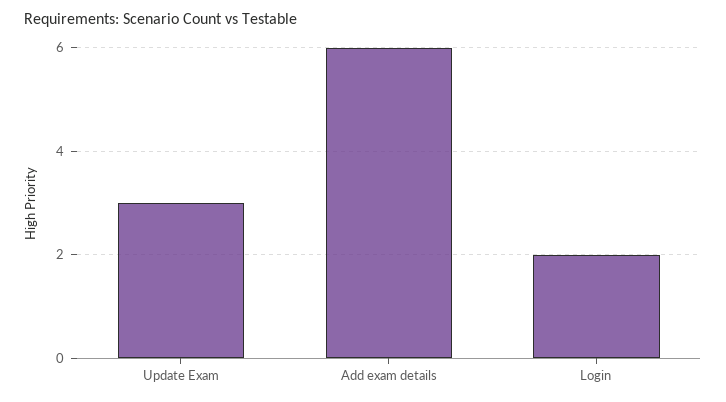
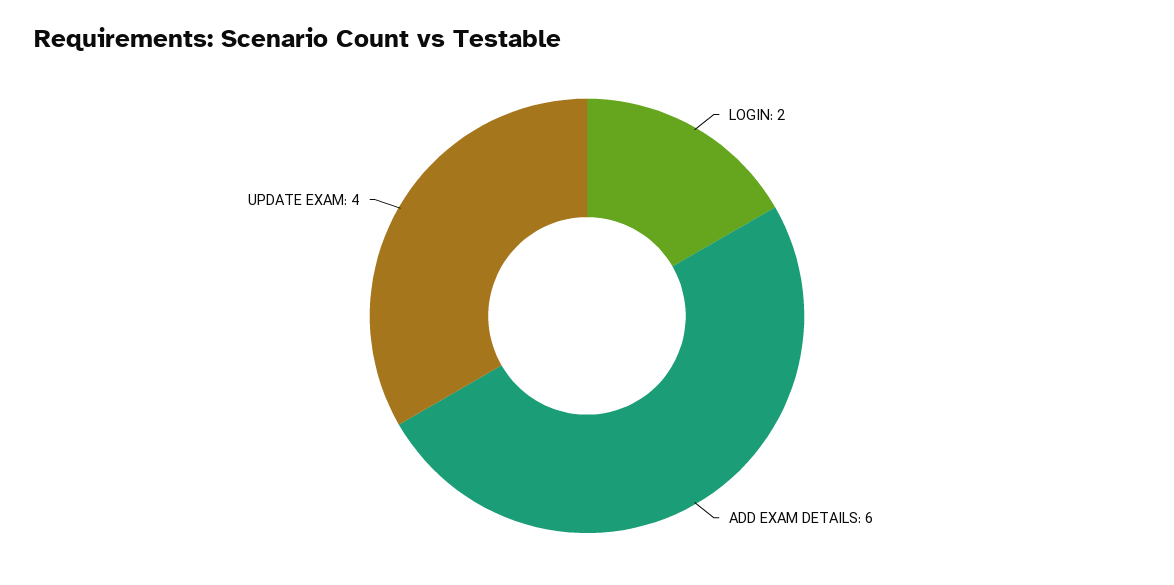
Update Exam: 3 -> 4

